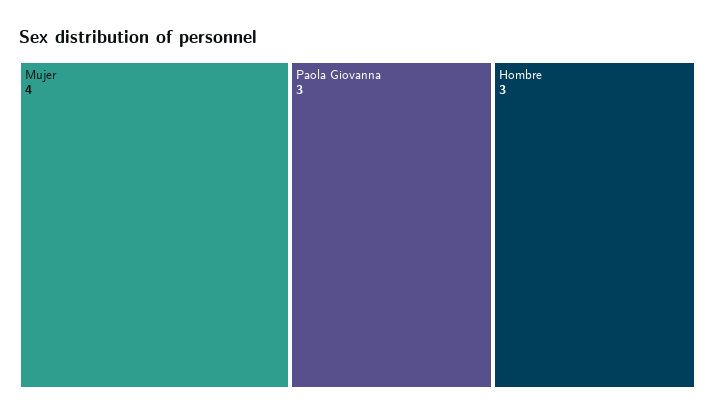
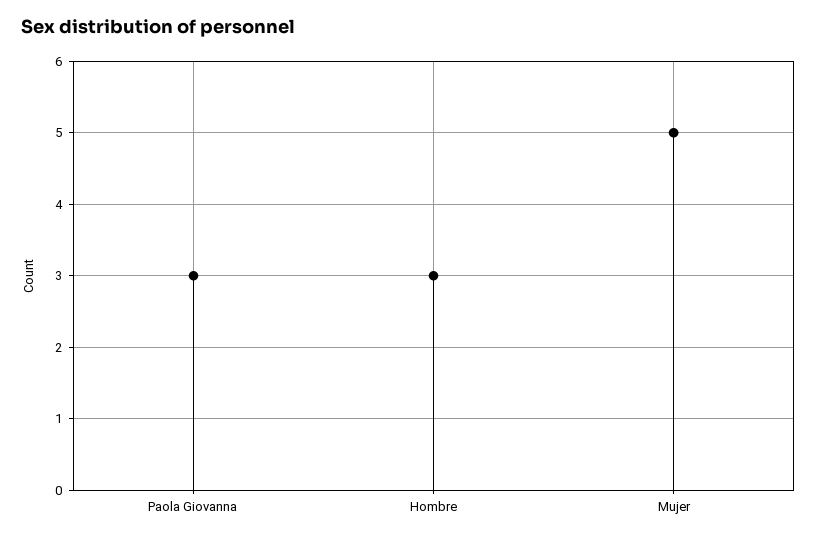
Mujer: 4 -> 5

